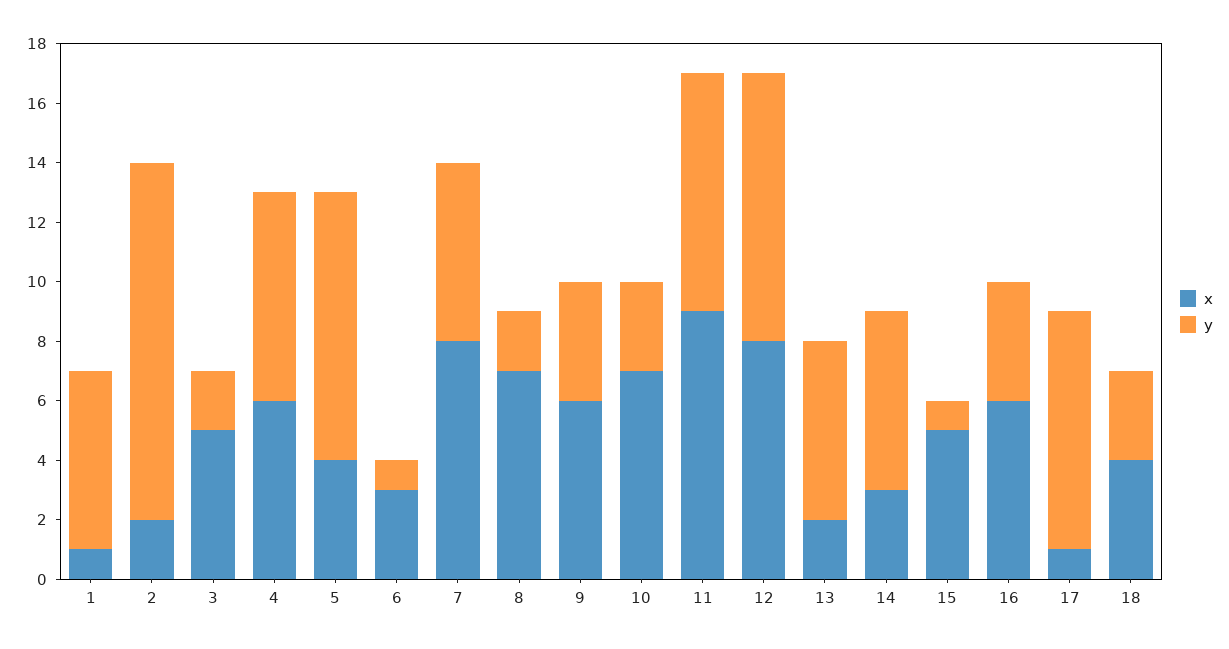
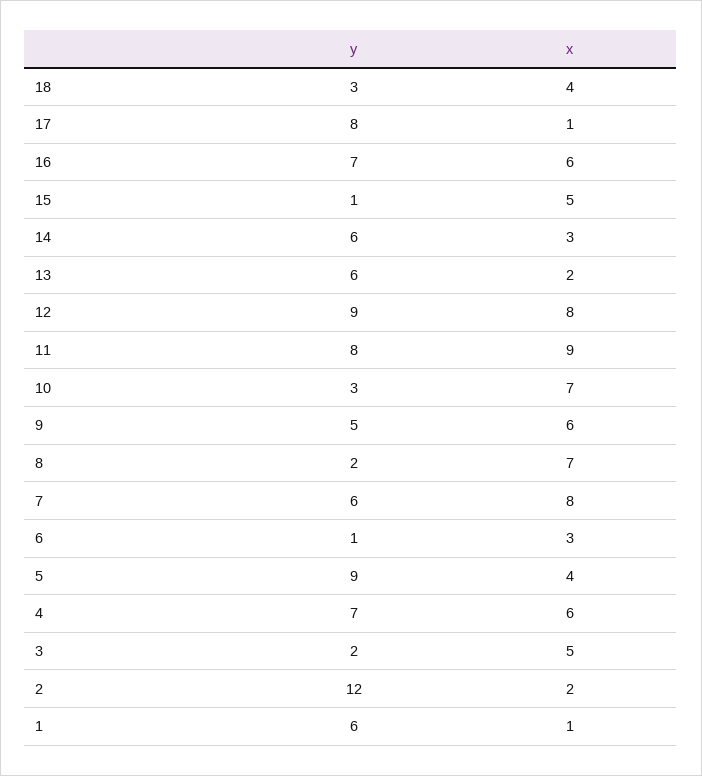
y, 9: 4 -> 5
y, 16: 4 -> 7

